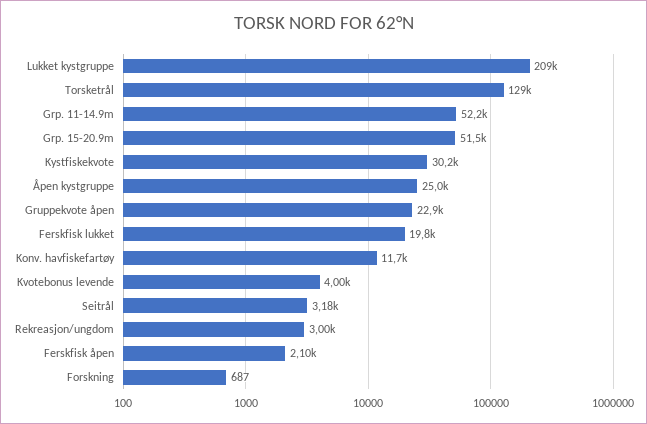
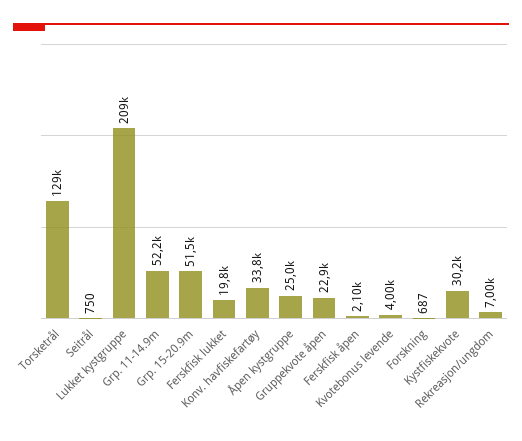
Konv. havfiskefartøy: 11700 -> 33800
Seitrål: 3180 -> 750
Rekreasjon/ungdom: 3000 -> 7000

